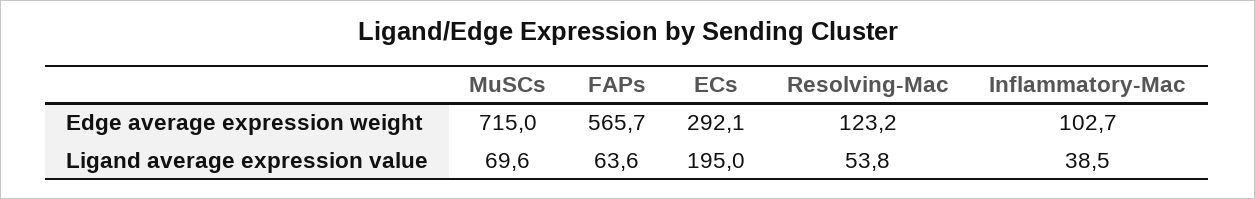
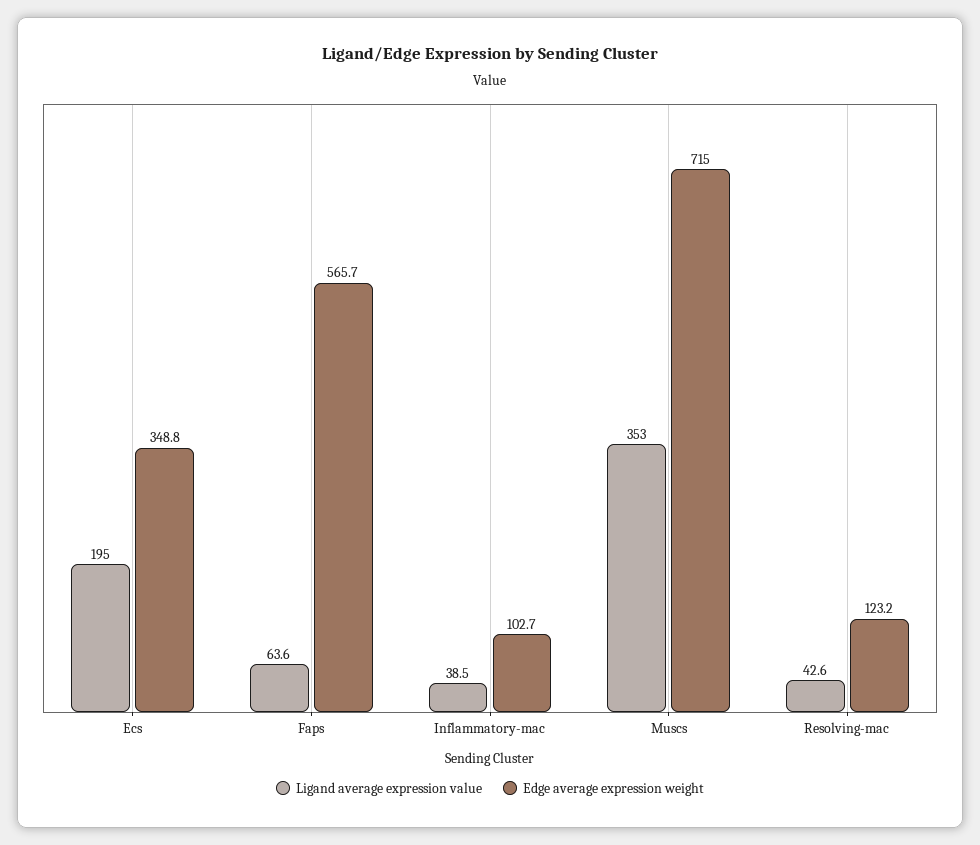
Edge average expression weight, ECs: 292.1 -> 348.8
Ligand average expression value, MuSCs: 69.6 -> 353
Ligand average expression value, Resolving-Mac: 53.8 -> 42.6

